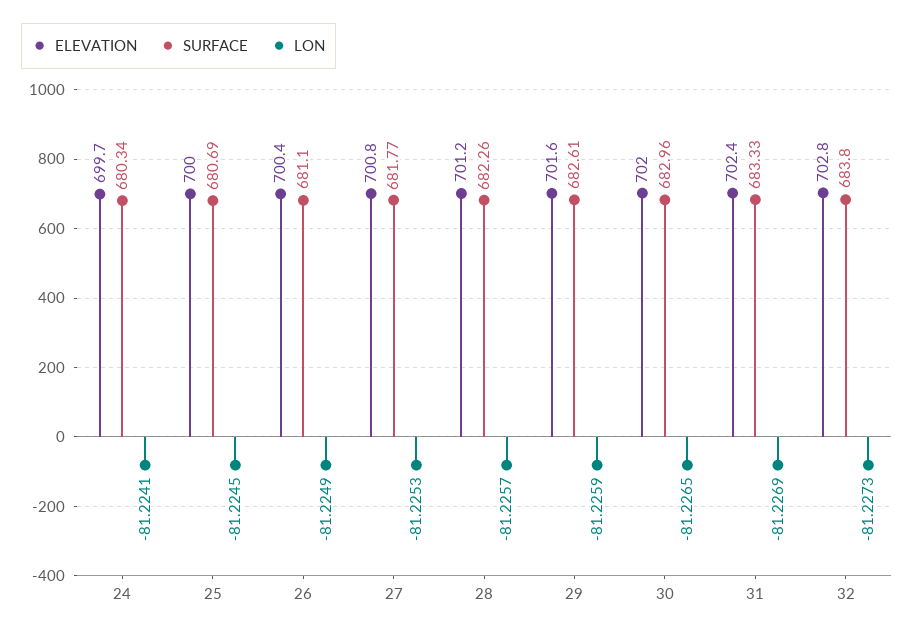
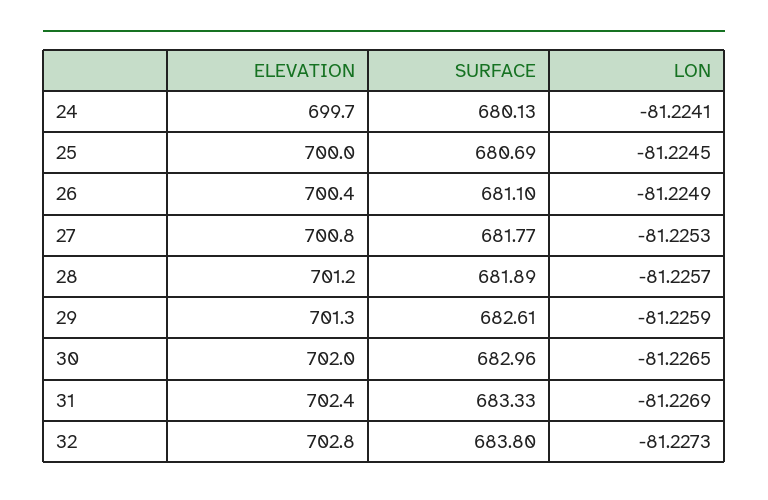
SURFACE, 24: 680.34 -> 680.13
SURFACE, 28: 682.26 -> 681.89
ELEVATION, 29: 701.6 -> 701.3

